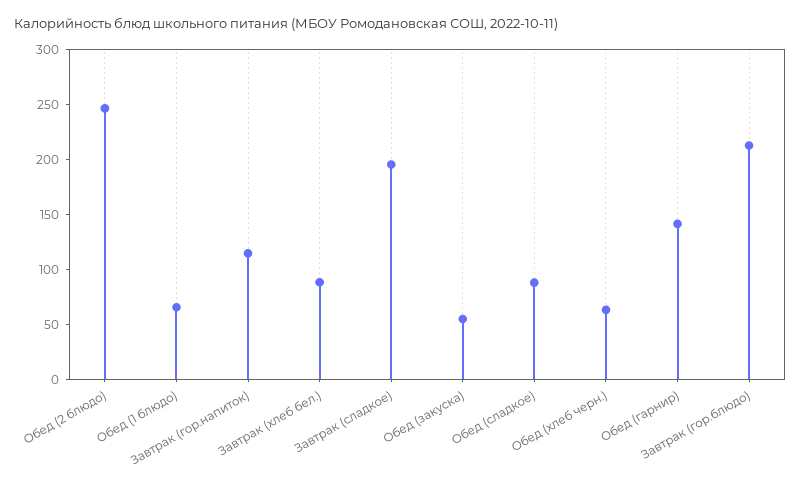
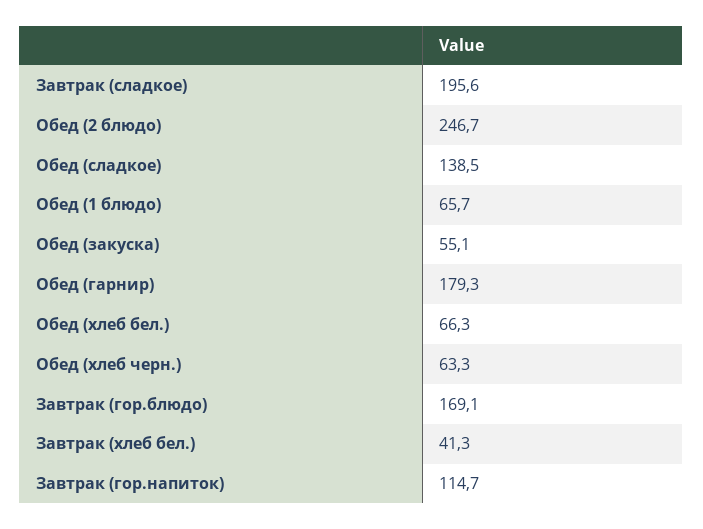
Завтрак (хлеб бел.): 90 -> 41.3
Обед (сладкое): 90 -> 138.5
Обед (гарнир): 140 -> 179.3
Завтрак (гор.блюдо): 210 -> 169.1
Обед (хлеб бел.): none -> 66.3

